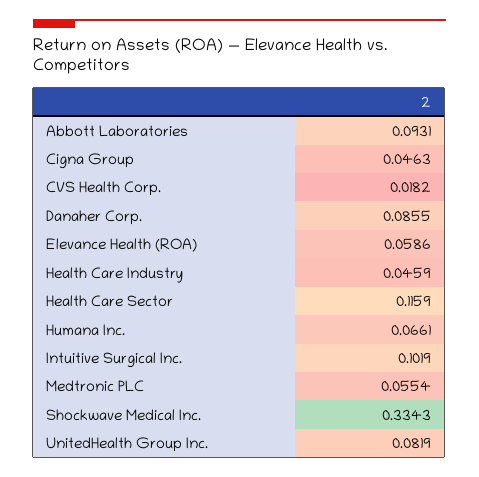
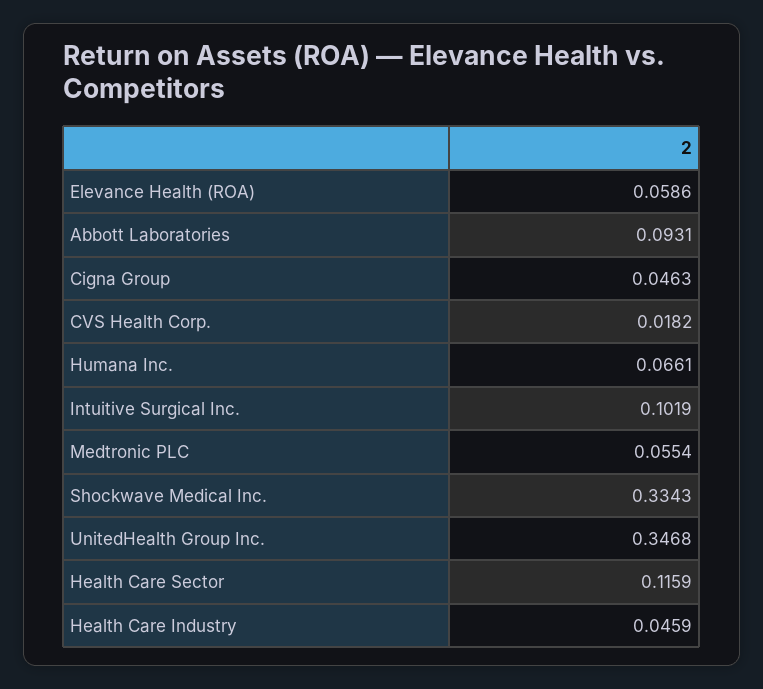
Danaher Corp.: 0.0855 -> none
UnitedHealth Group Inc.: 0.0819 -> 0.3468

